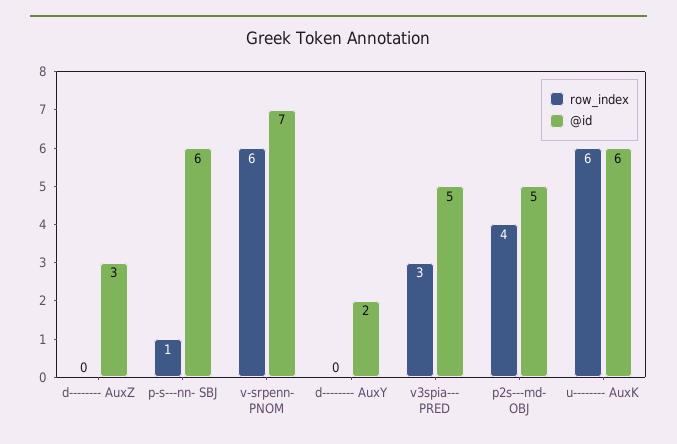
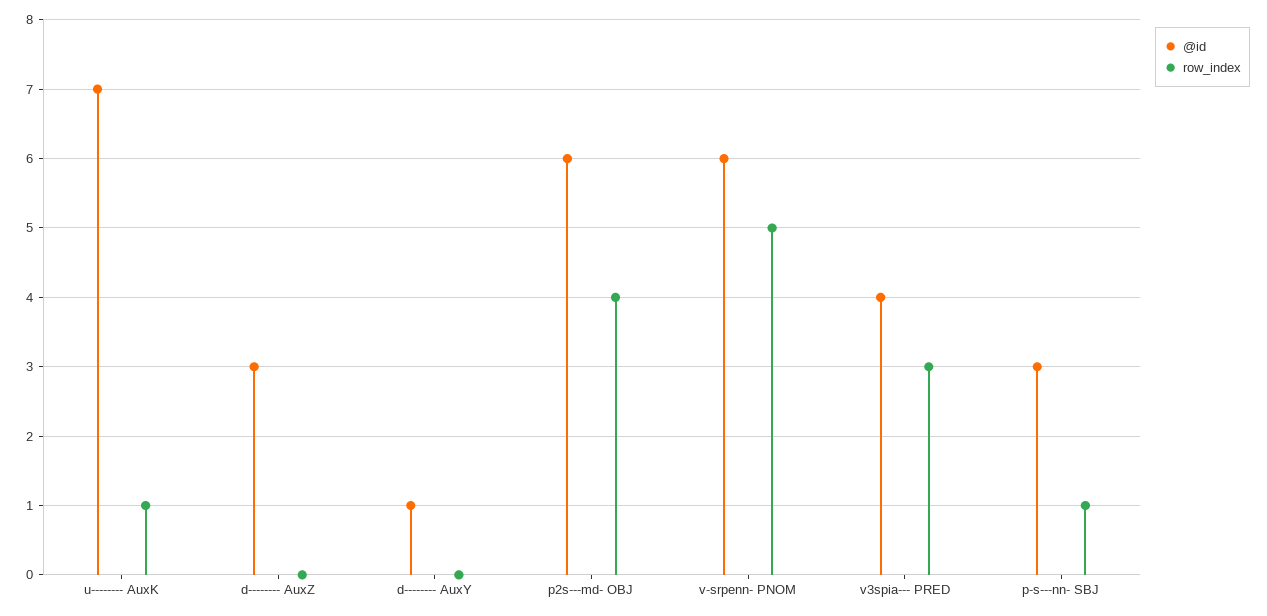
@id, p-s---nn- SBJ: 6 -> 3
row_index, v-srpenn- PNOM: 6 -> 5
@id, v-srpenn- PNOM: 7 -> 6
@id, d-------- AuxY: 2 -> 1
@id, v3spia--- PRED: 5 -> 4
@id, p2s---md- OBJ: 5 -> 6
row_index, u-------- AuxK: 6 -> 1
@id, u-------- AuxK: 6 -> 7

